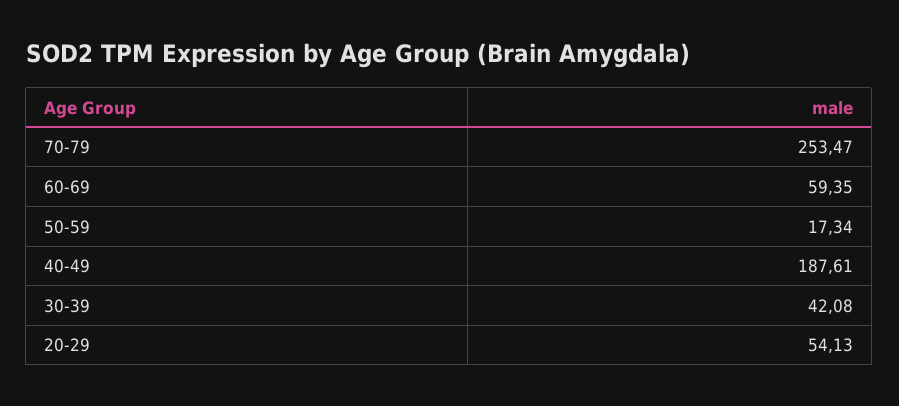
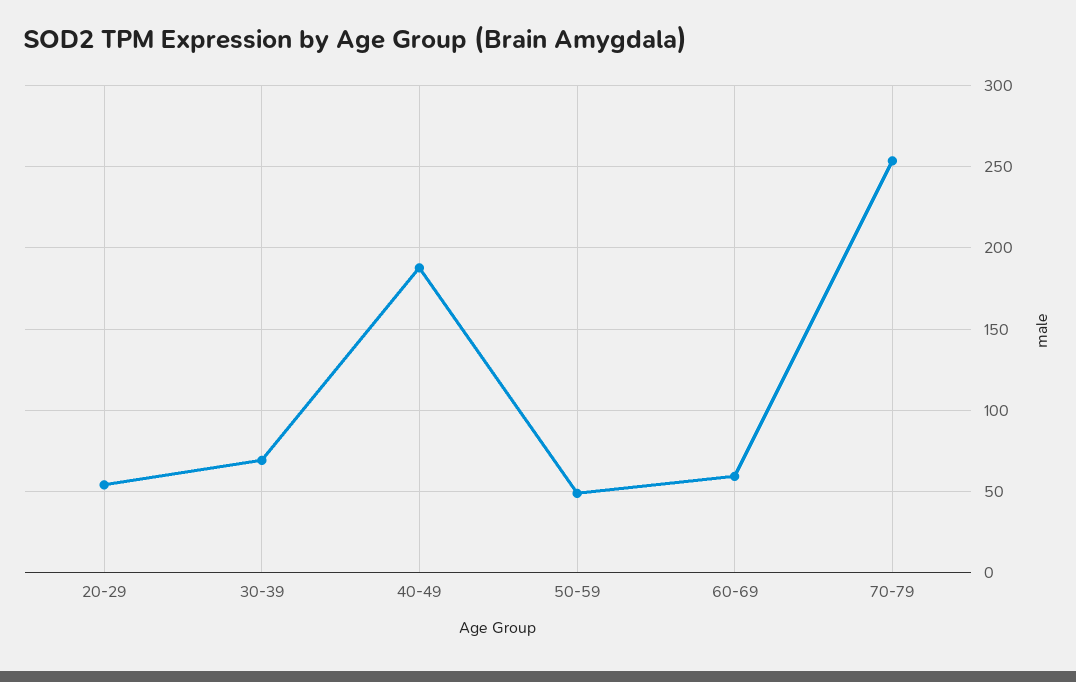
50-59: 17.34 -> 50
30-39: 42.08 -> 70

